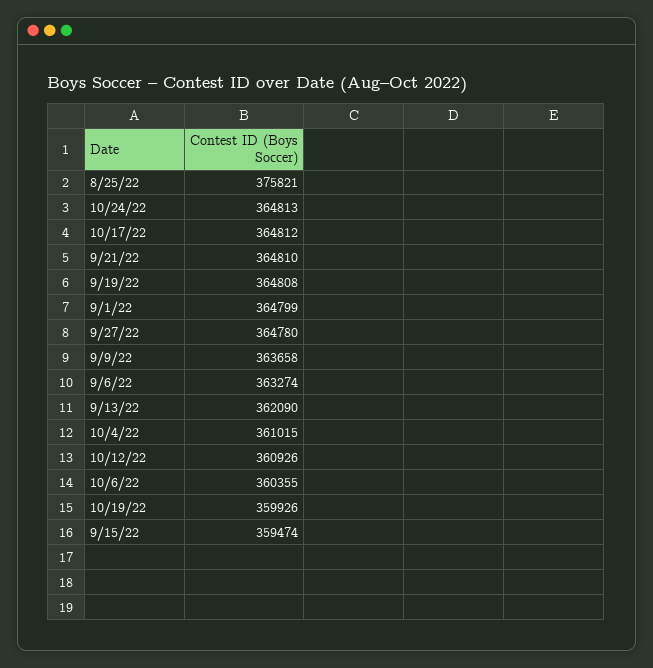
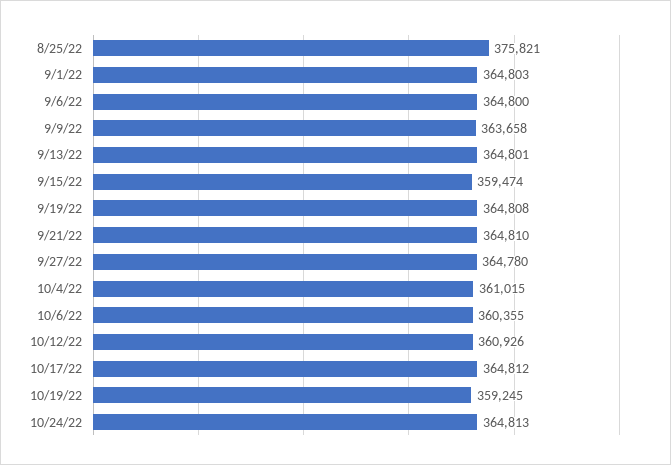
9/1/22: 364799 -> 364803
9/6/22: 363274 -> 364800
9/13/22: 362090 -> 364801
10/19/22: 359926 -> 359245

